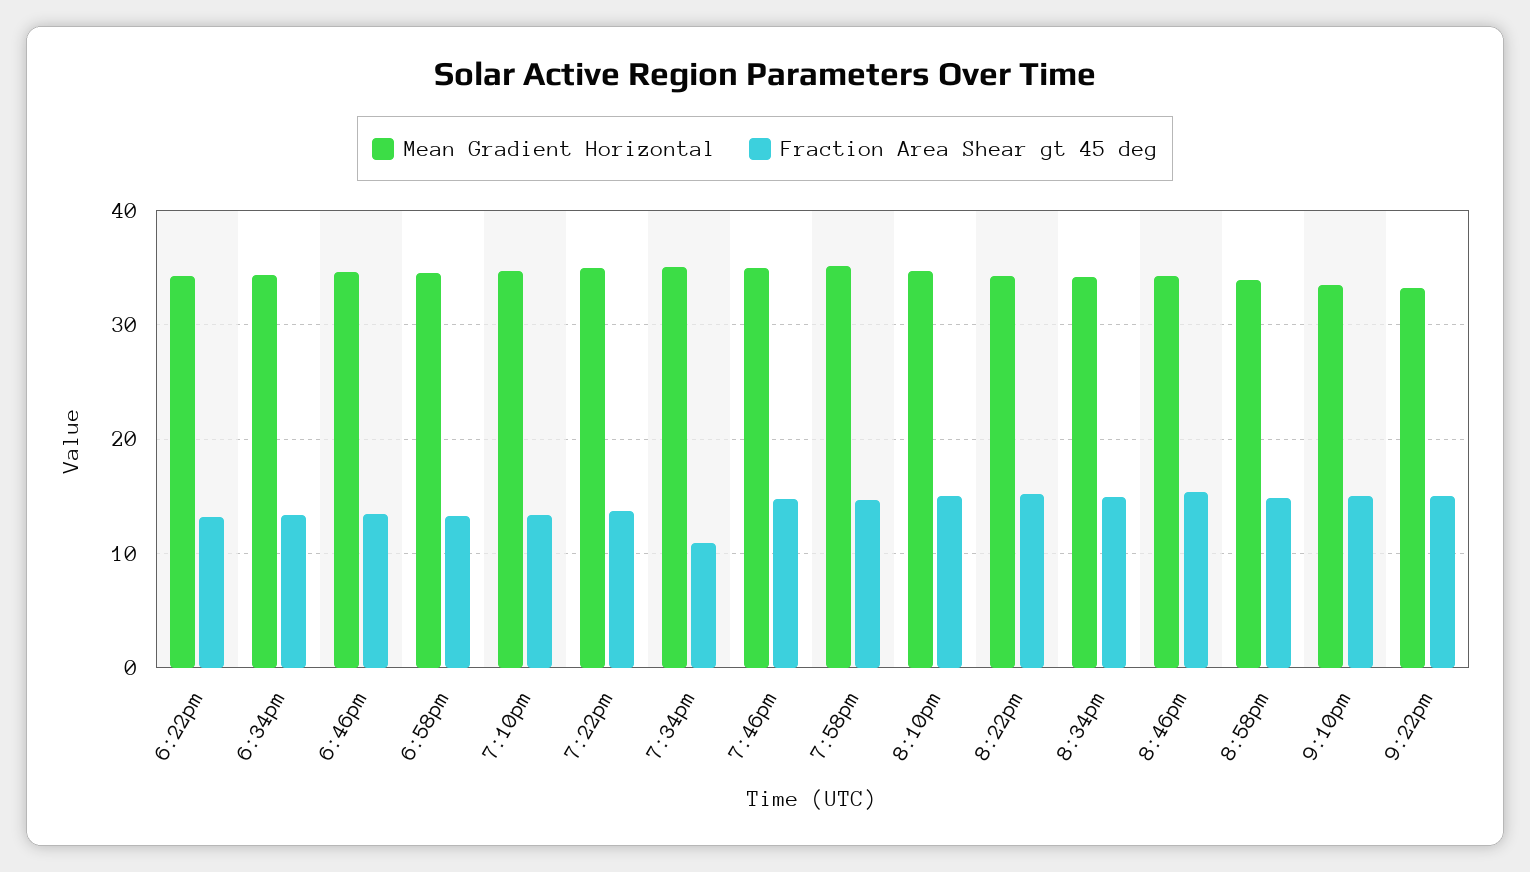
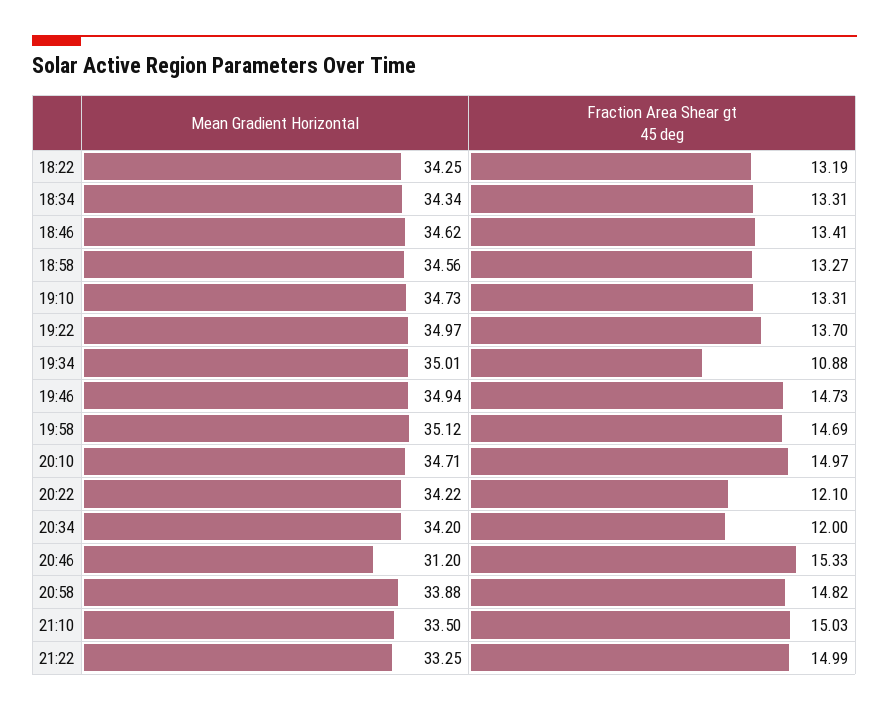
Fraction Area Shear gt 45 deg, 8:22pm: 15 -> 12.1
Fraction Area Shear gt 45 deg, 8:34pm: 15 -> 12
Mean Gradient Horizontal, 8:46pm: 34 -> 31.2

